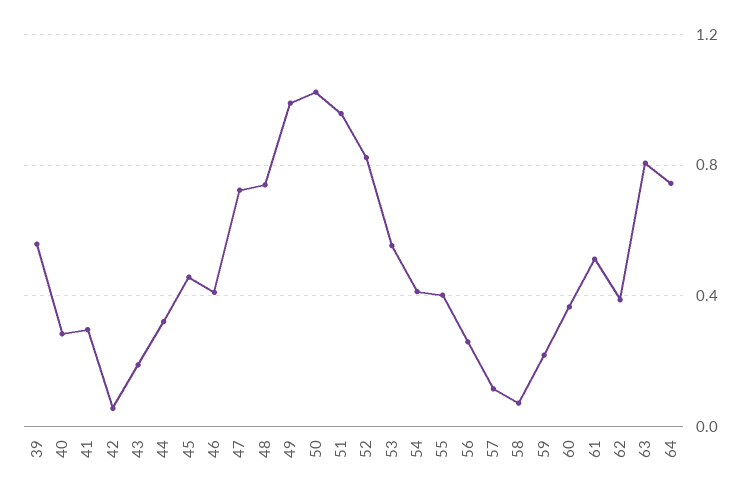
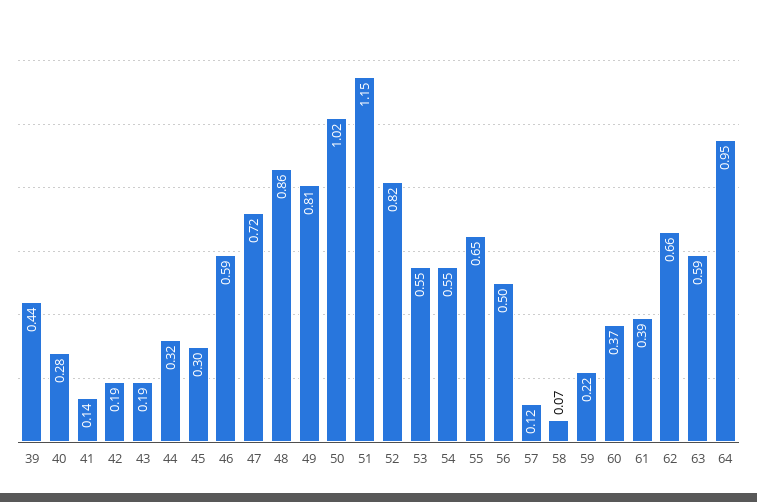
39: 0.55 -> 0.44
41: 0.3 -> 0.14
42: 0.05 -> 0.19
45: 0.45 -> 0.3
46: 0.4 -> 0.59
48: 0.75 -> 0.86
49: 1 -> 0.81
51: 0.95 -> 1.15
54: 0.4 -> 0.55
55: 0.4 -> 0.65
56: 0.25 -> 0.5
61: 0.5 -> 0.39
62: 0.4 -> 0.66
63: 0.8 -> 0.59
64: 0.75 -> 0.95

